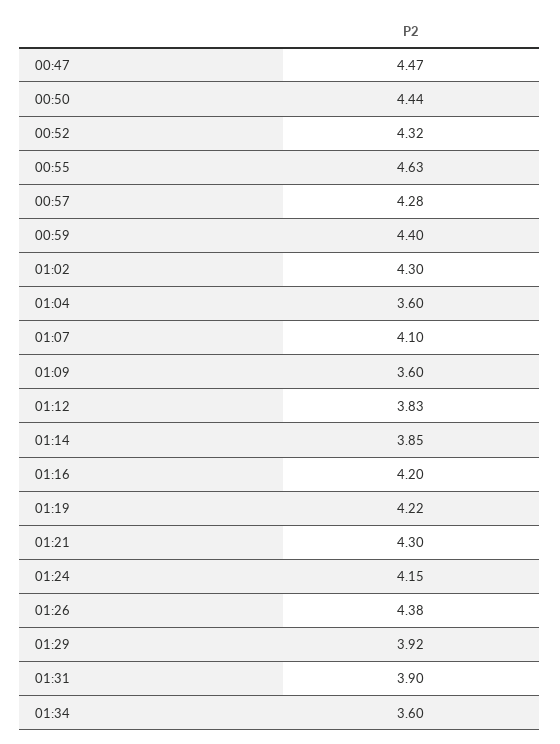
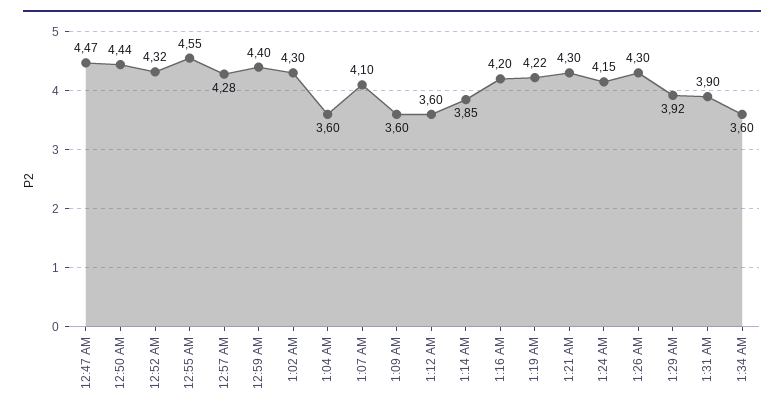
00:55: 4.63 -> 4.55
01:12: 3.83 -> 3.6
01:26: 4.38 -> 4.3

